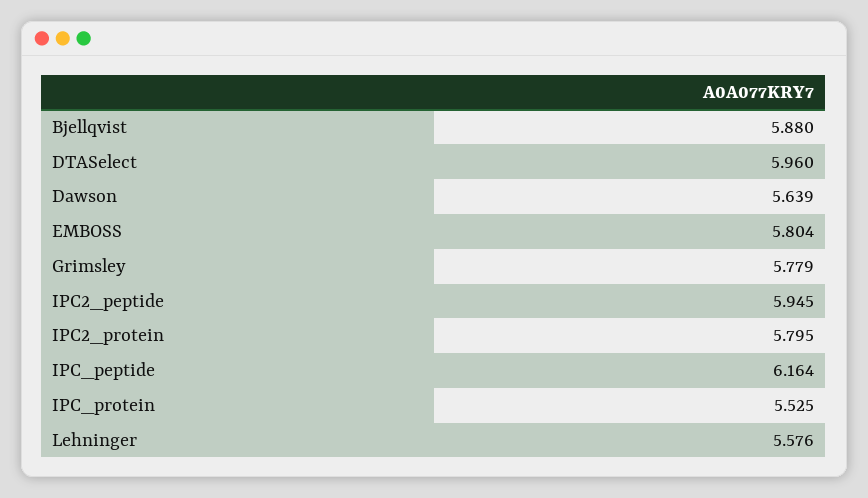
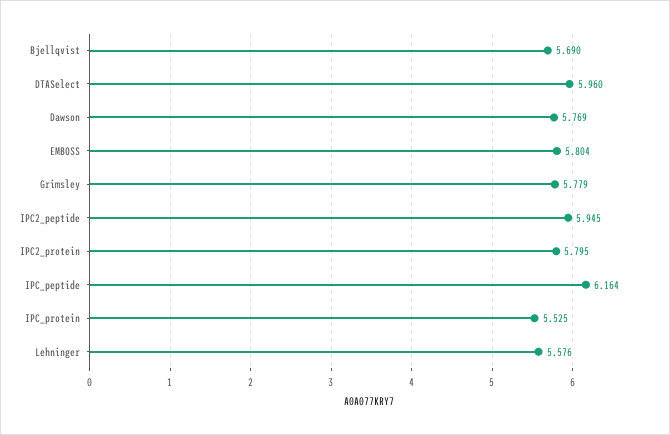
Bjellqvist: 5.88 -> 5.69
Dawson: 5.639 -> 5.769

